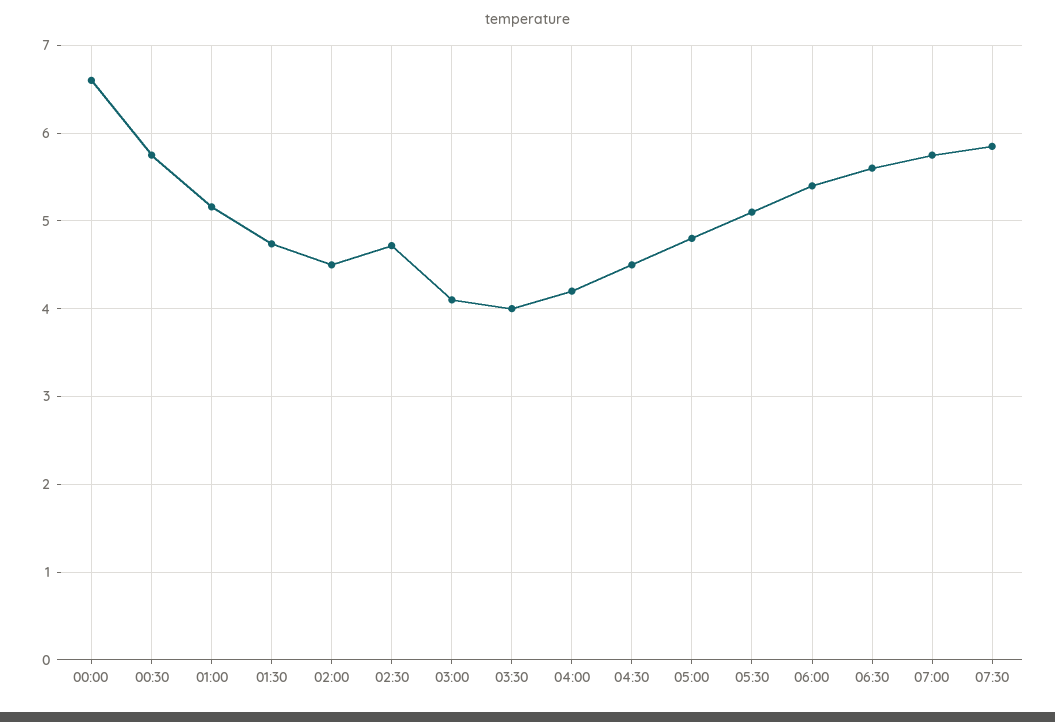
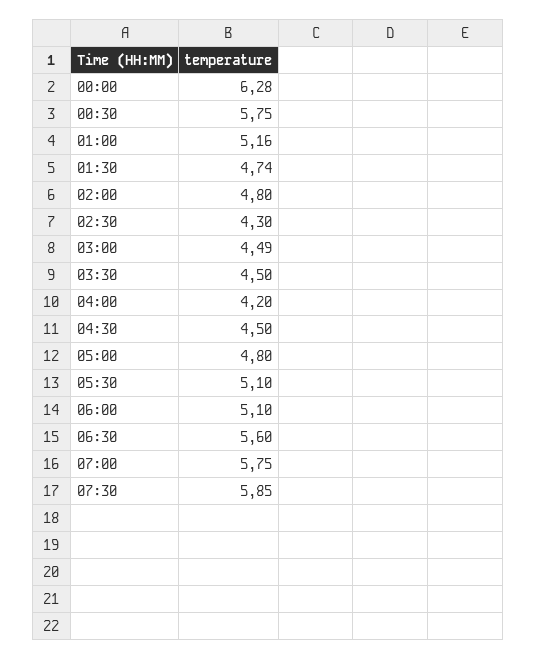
00:00: 6.6 -> 6.28
02:00: 4.5 -> 4.8
02:30: 4.7 -> 4.3
03:00: 4.1 -> 4.49
03:30: 4 -> 4.5
06:00: 5.4 -> 5.1

